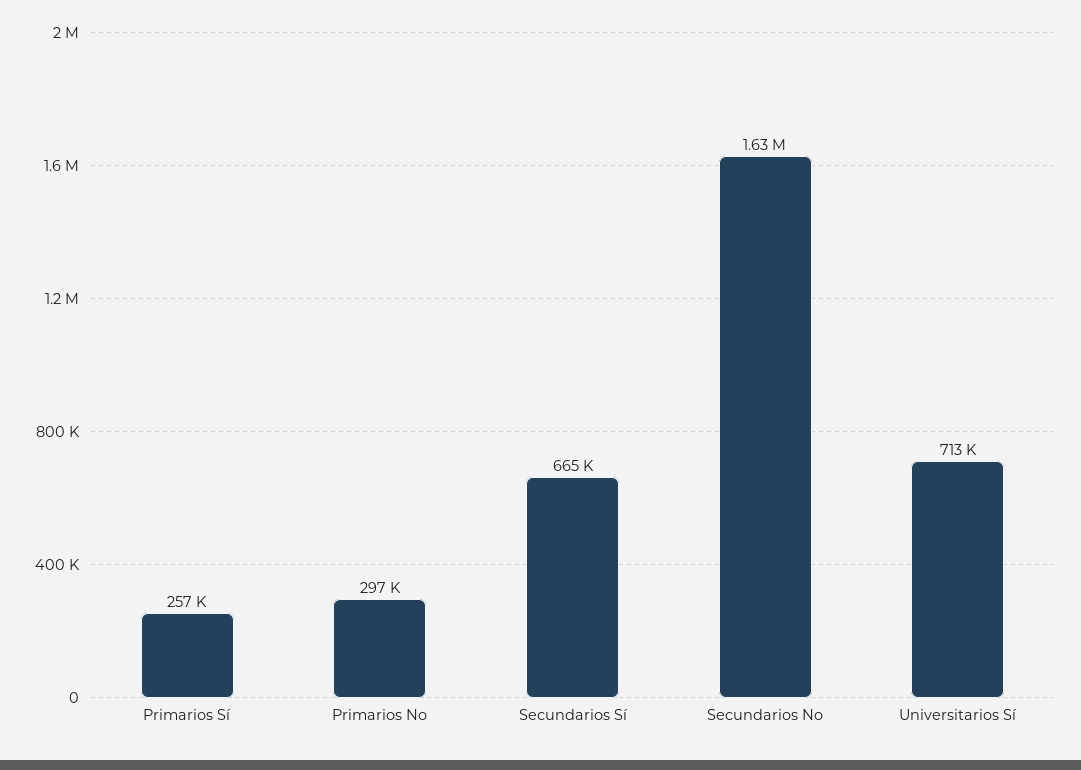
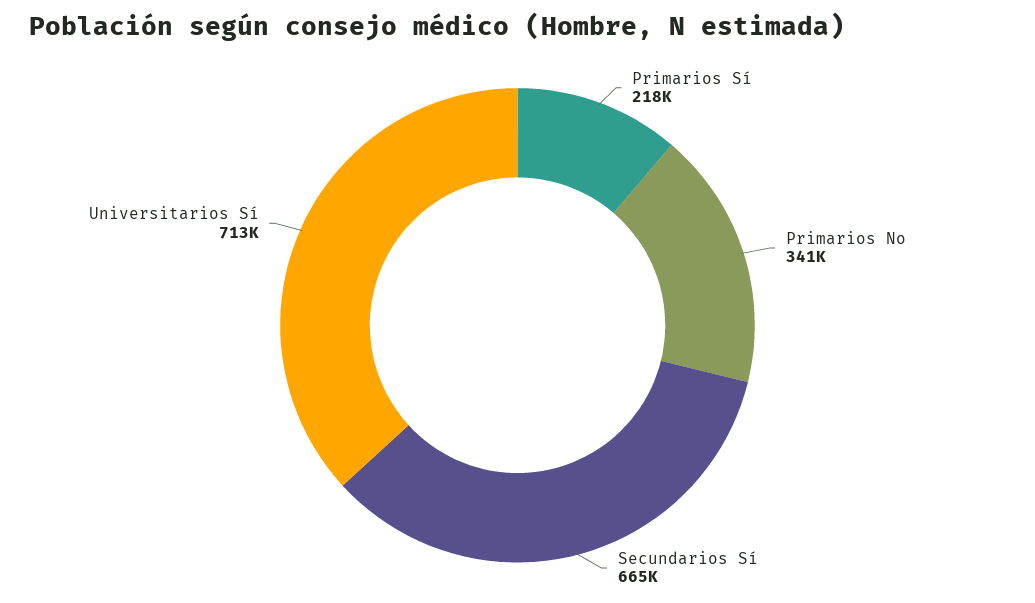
Primarios Sí: 257000 -> 218000
Primarios No: 297000 -> 341000
Secundarios No: 1630000 -> none

